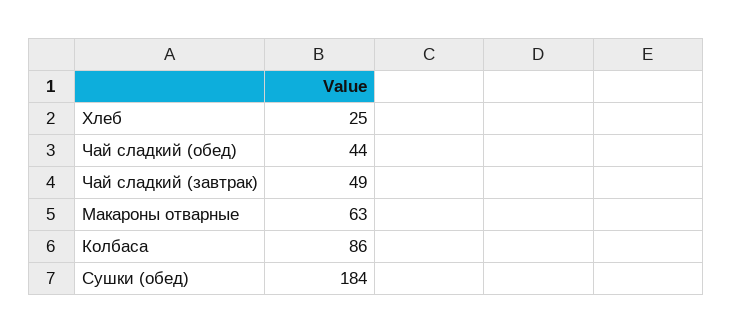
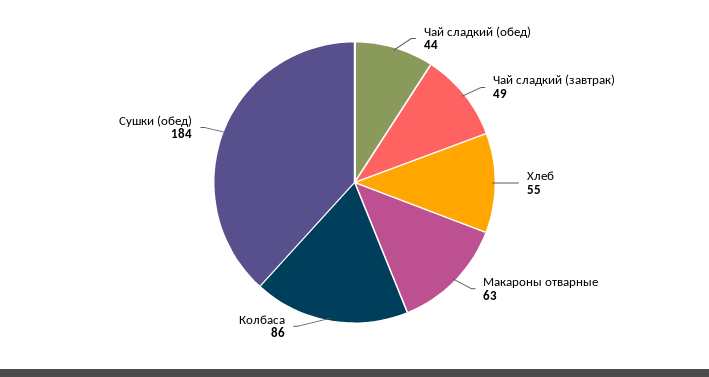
Хлеб: 25 -> 55

